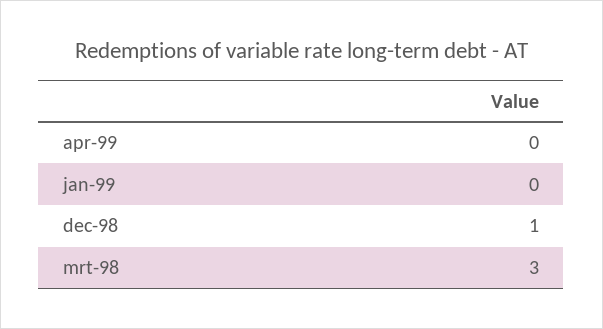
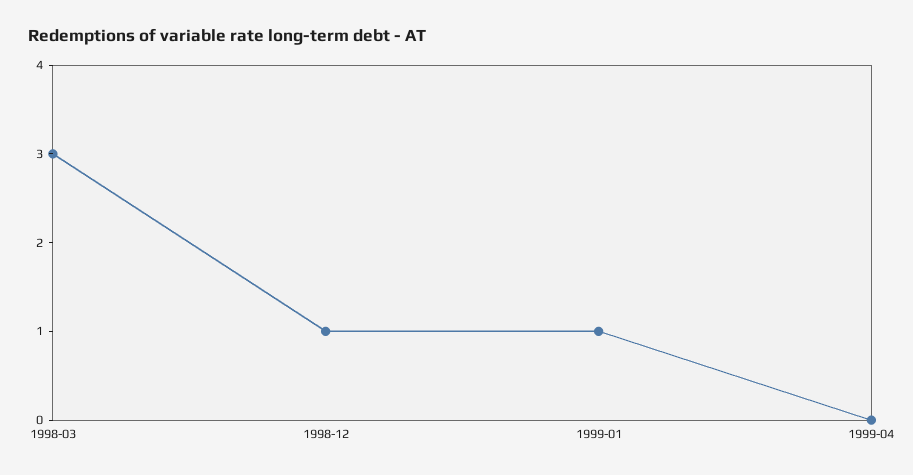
jan-99: 0 -> 1

